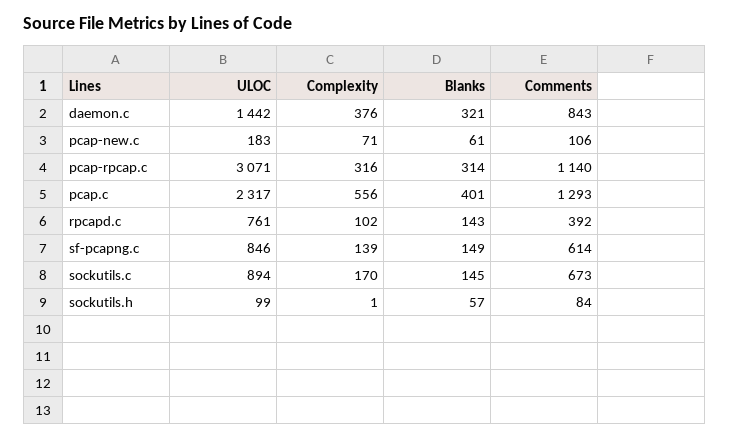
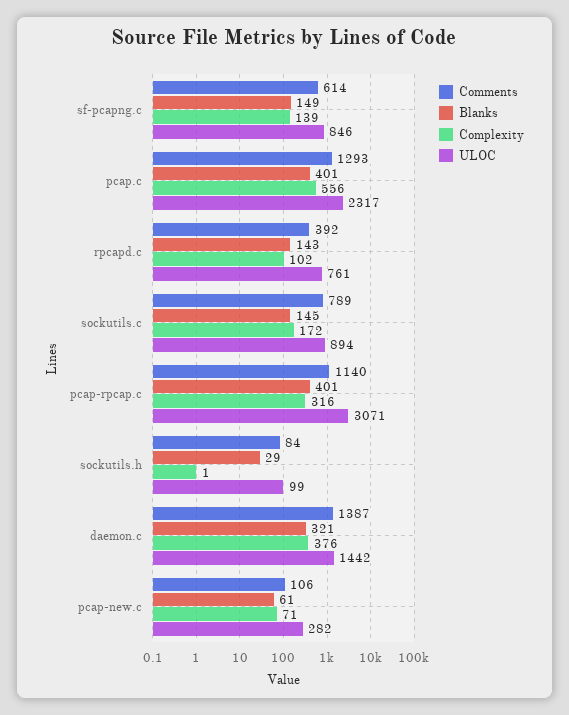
Comments, daemon.c: 843 -> 1387
ULOC, pcap-new.c: 183 -> 282
Blanks, pcap-rpcap.c: 314 -> 401
Complexity, sockutils.c: 170 -> 172
Comments, sockutils.c: 673 -> 789
Blanks, sockutils.h: 57 -> 29

